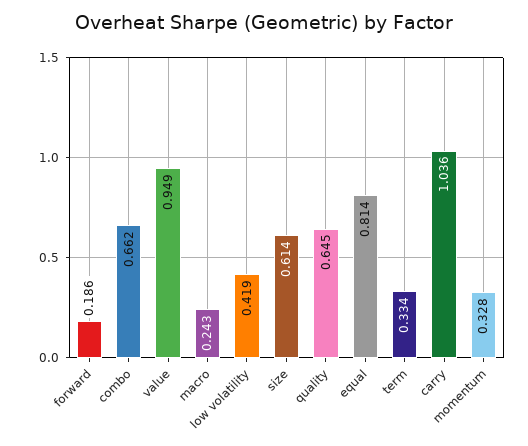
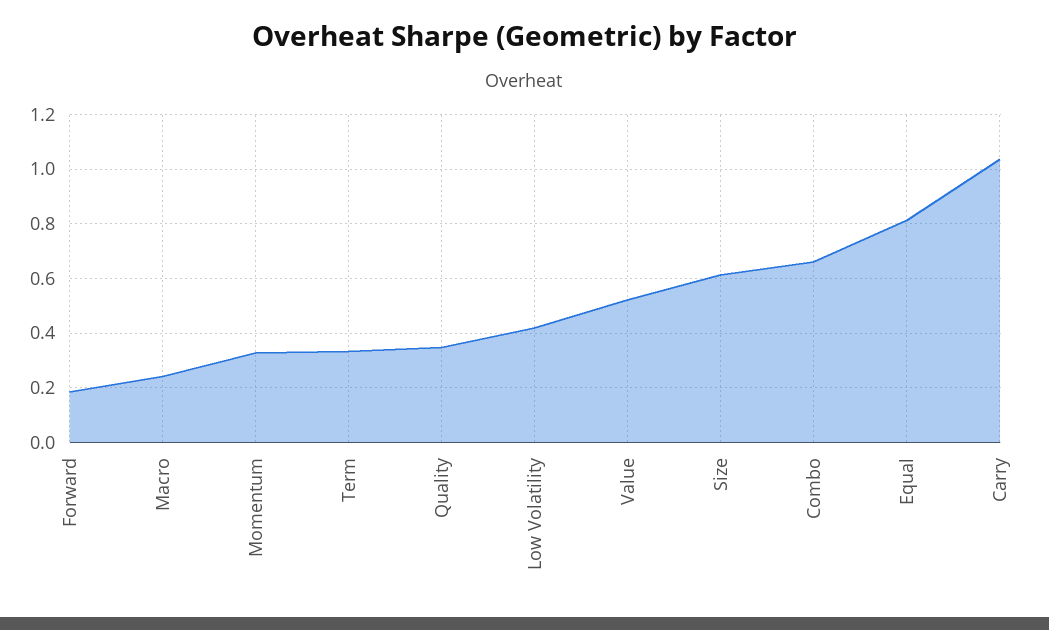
value: 0.949 -> 0.525
quality: 0.645 -> 0.35

